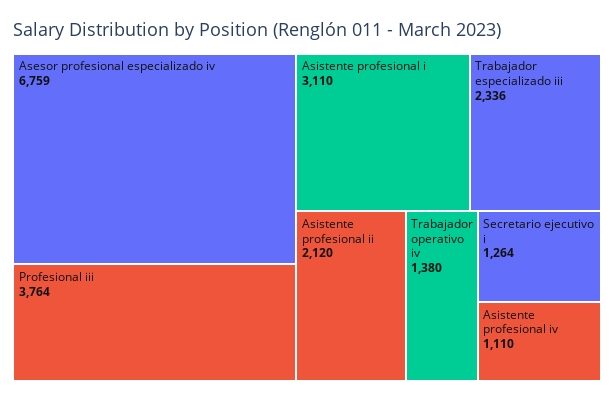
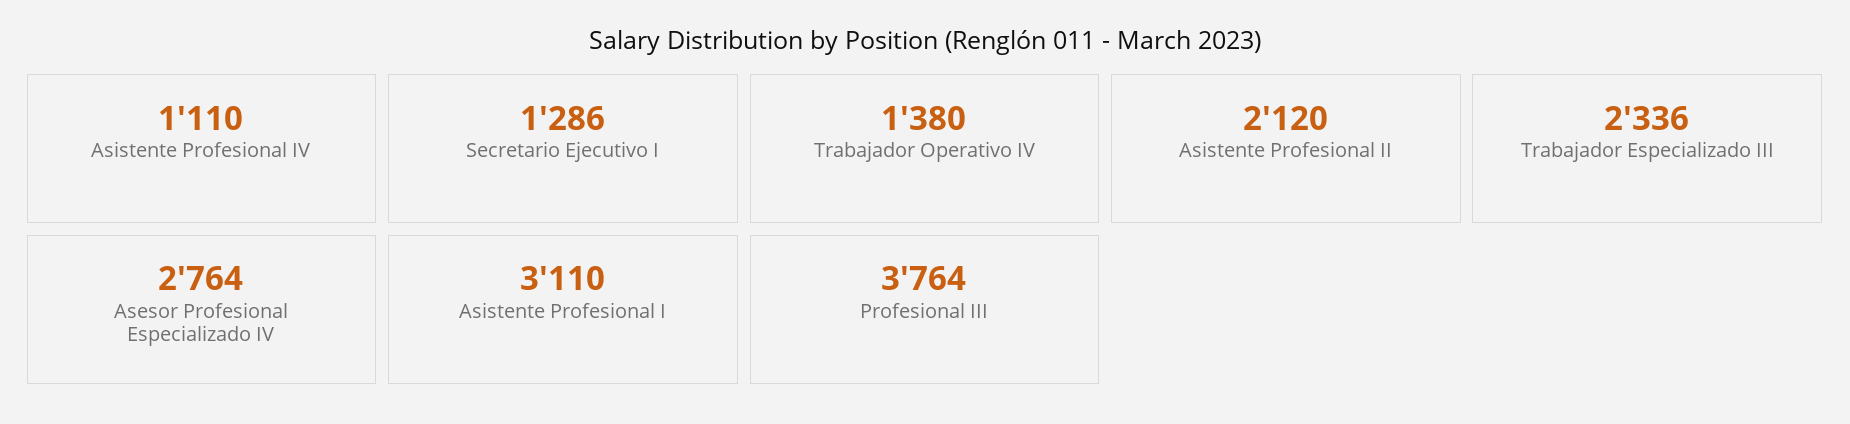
Asesor profesional especializado iv: 6759 -> 2764
Secretario ejecutivo i: 1264 -> 1286

